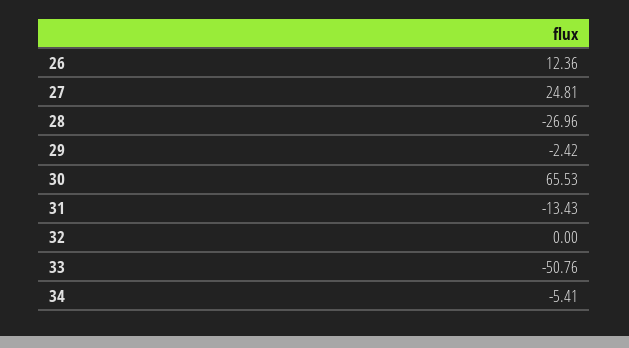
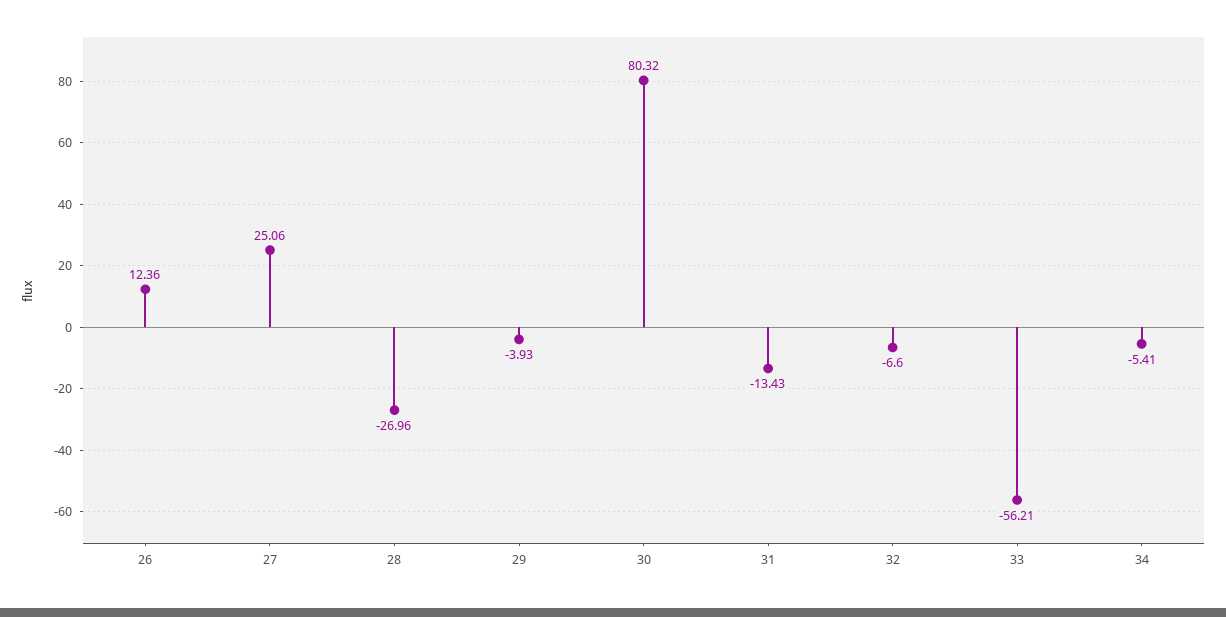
27: 24.81 -> 25.06
29: -2.42 -> -3.93
30: 65.53 -> 80.32
32: 0 -> -6.6
33: -50.76 -> -56.21

